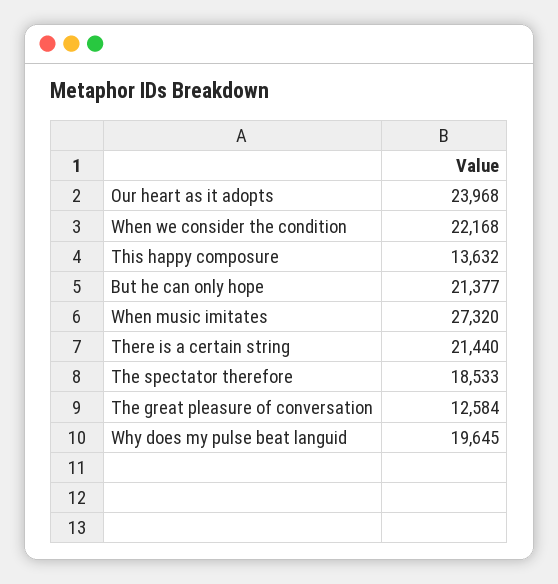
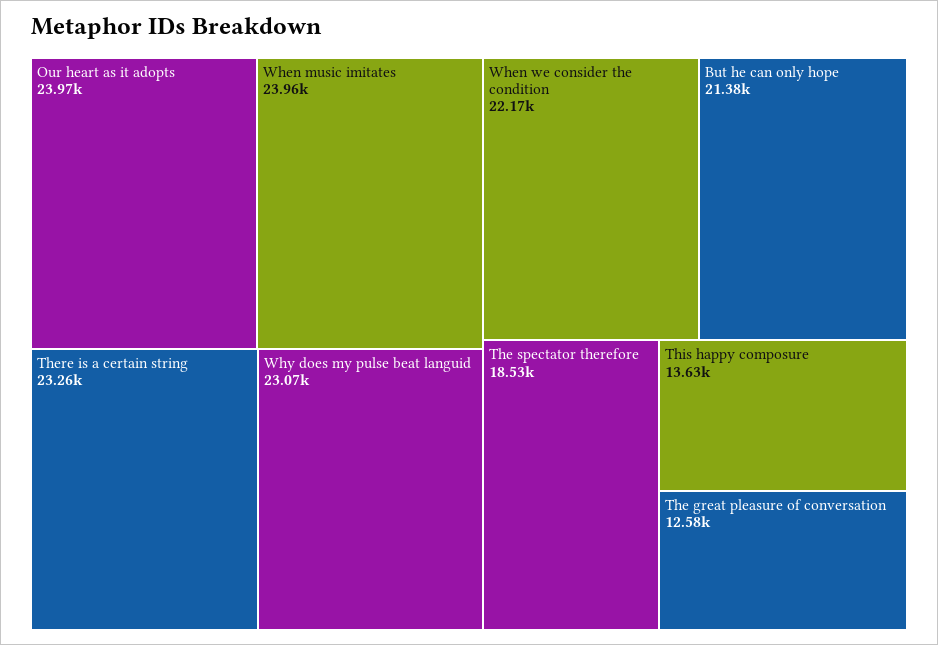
When music imitates: 27320 -> 23960
There is a certain string: 21440 -> 23260
Why does my pulse beat languid: 19645 -> 23070

